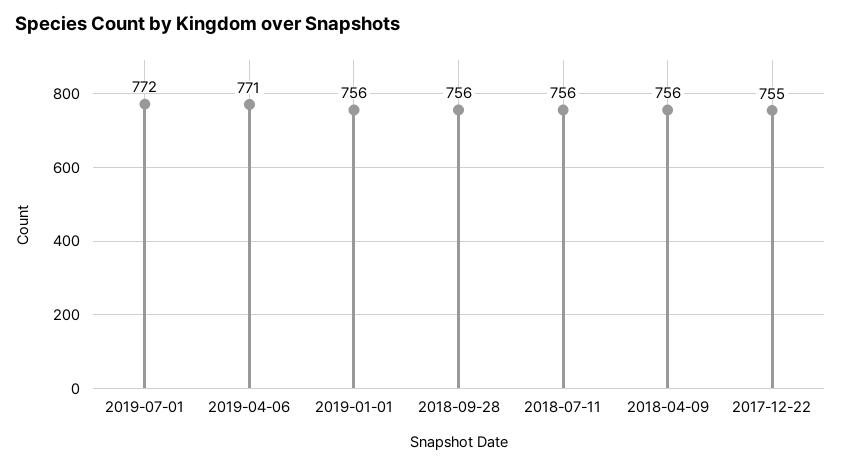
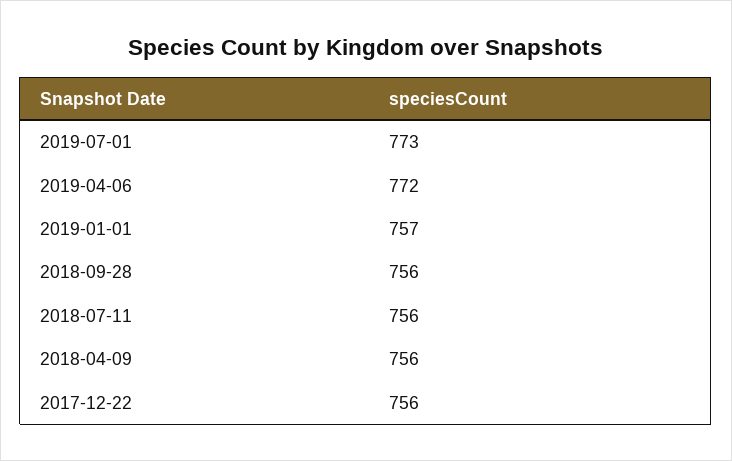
2019-07-01: 772 -> 773
2019-04-06: 771 -> 772
2019-01-01: 756 -> 757
2017-12-22: 755 -> 756

